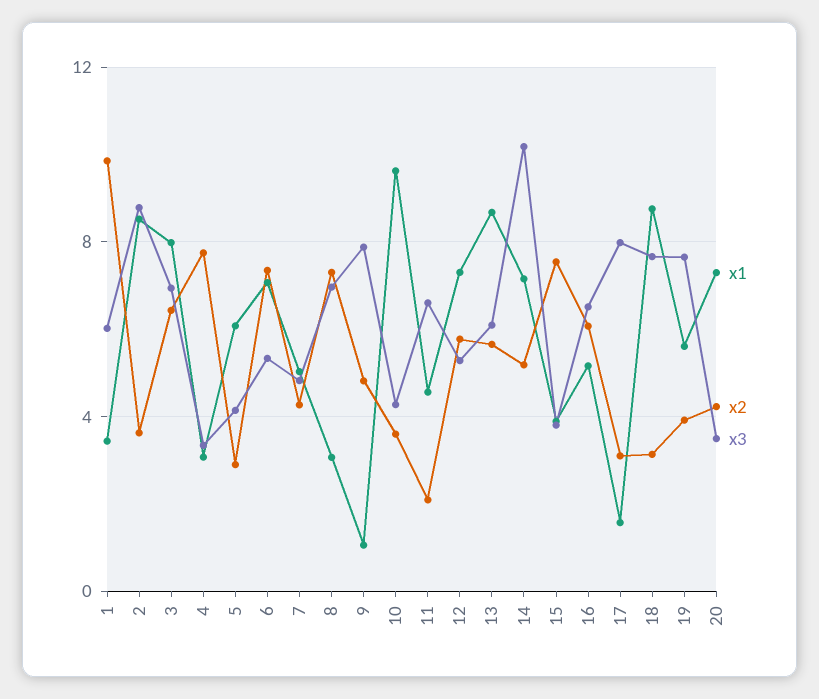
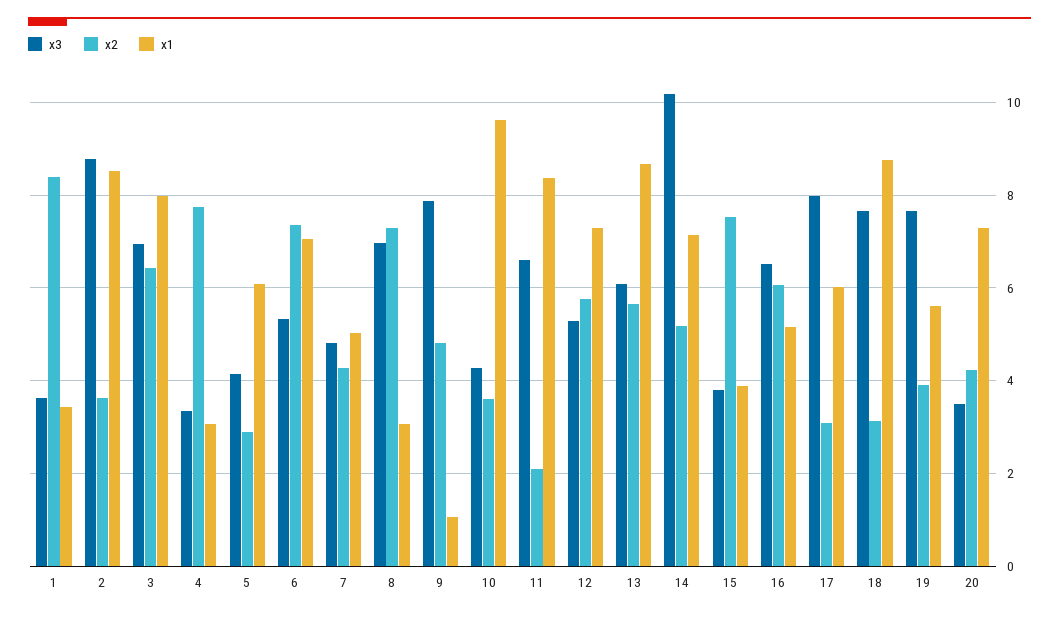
x2, 1: 10 -> 8.4
x3, 1: 6 -> 3.6
x1, 11: 4.5 -> 8.4
x1, 17: 1.5 -> 6

